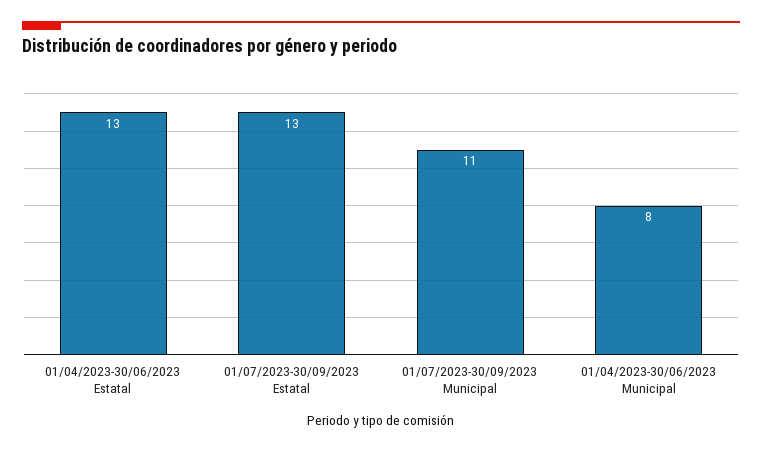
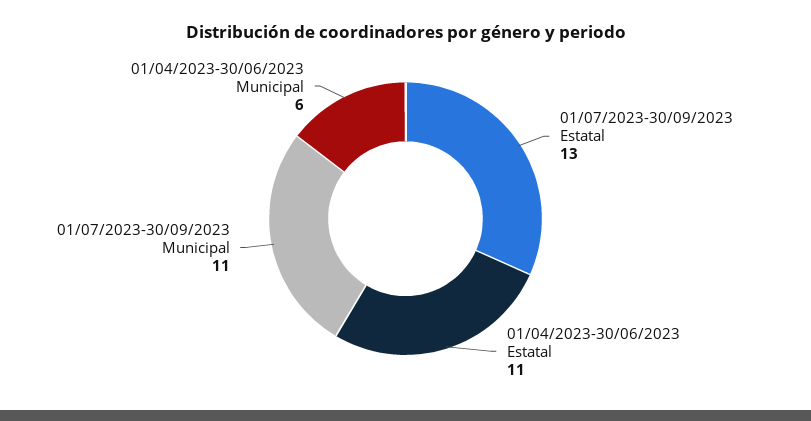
01/04/2023-30/06/2023 Estatal: 13 -> 11
01/04/2023-30/06/2023 Municipal: 8 -> 6

